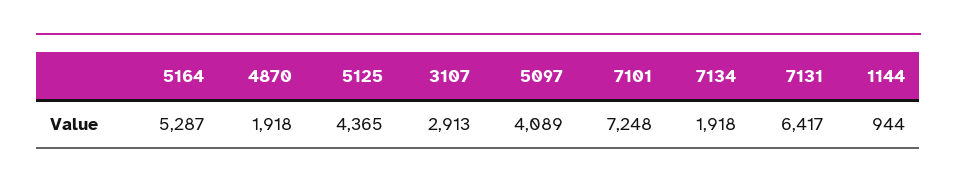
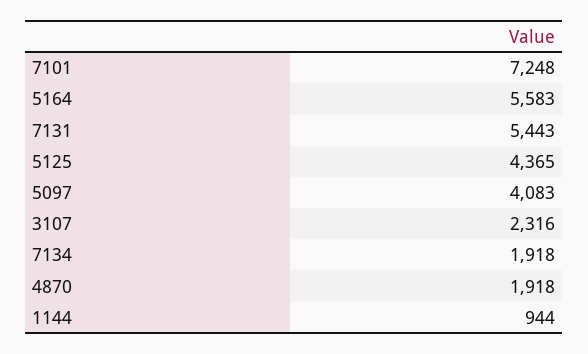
5164: 5287 -> 5583
3107: 2913 -> 2316
5097: 4089 -> 4083
7131: 6417 -> 5443

